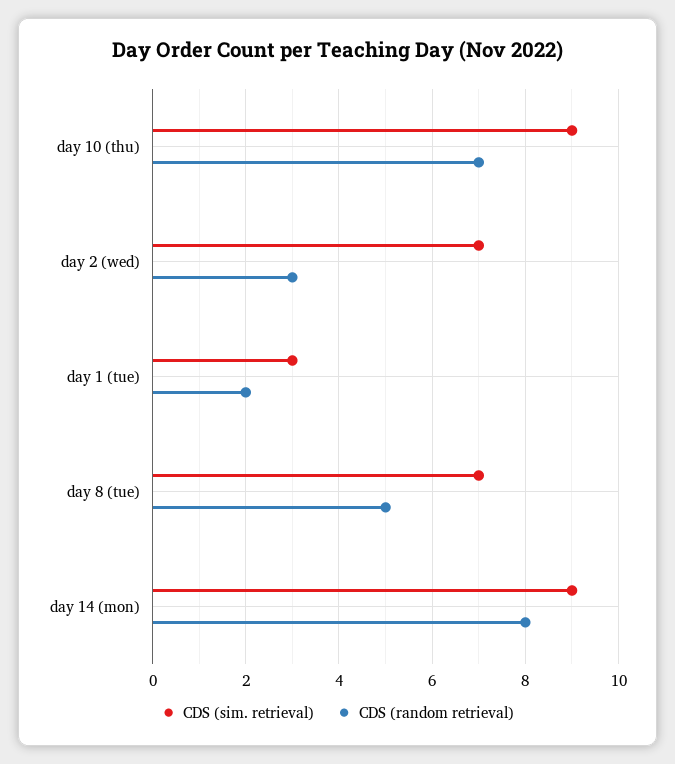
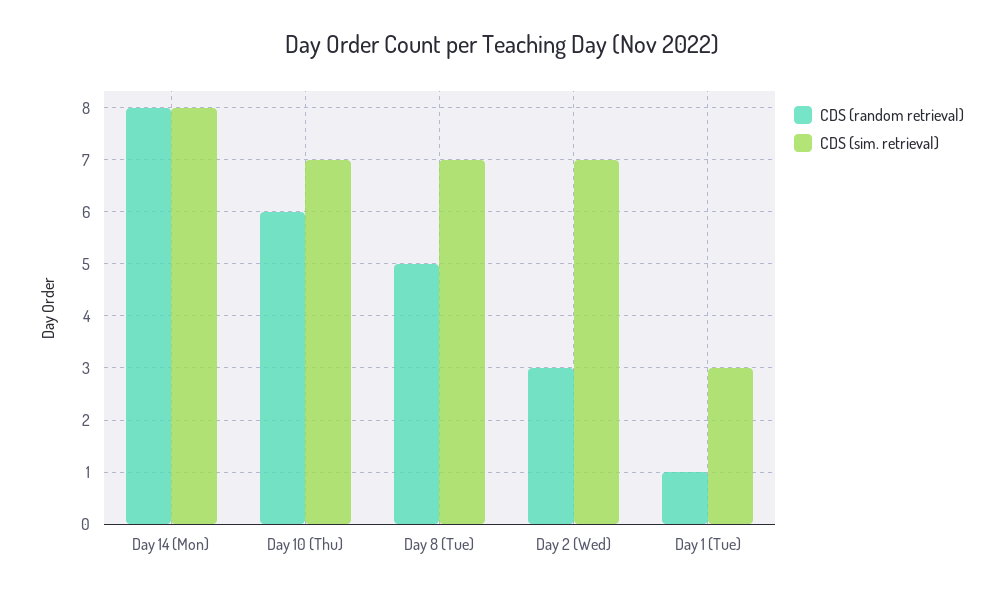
CDS (sim. retrieval), day 10 (thu): 9 -> 7
CDS (random retrieval), day 10 (thu): 7 -> 6
CDS (random retrieval), day 1 (tue): 2 -> 1
CDS (sim. retrieval), day 14 (mon): 9 -> 8

